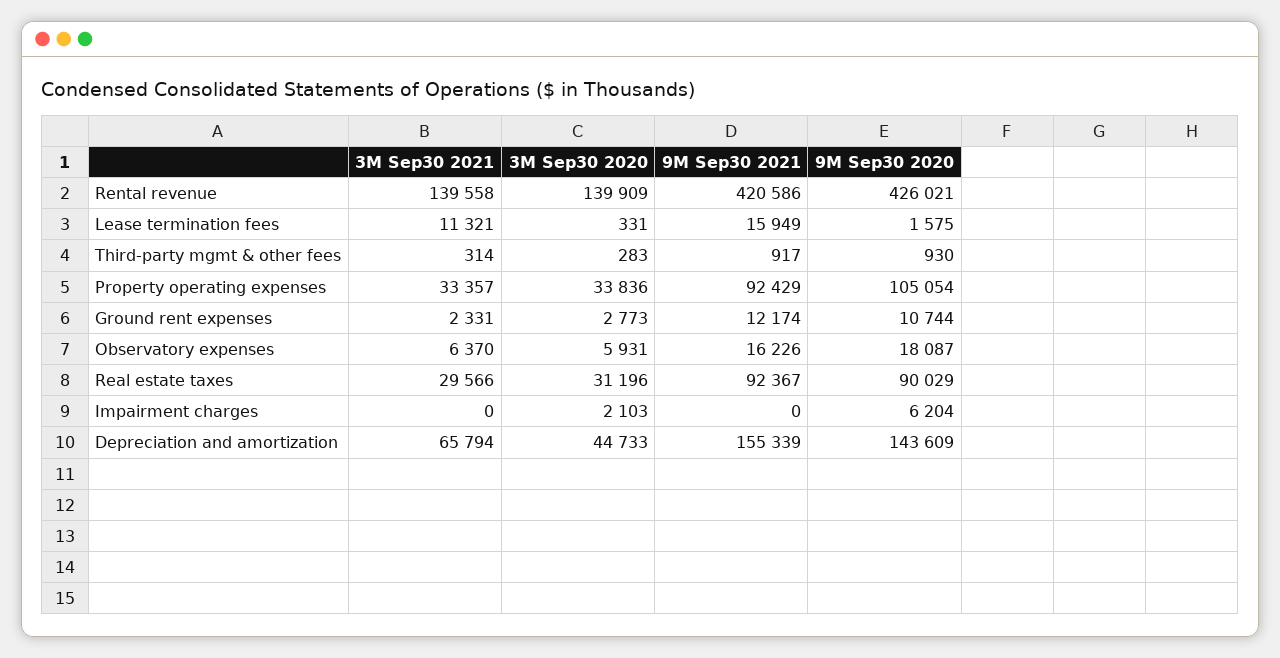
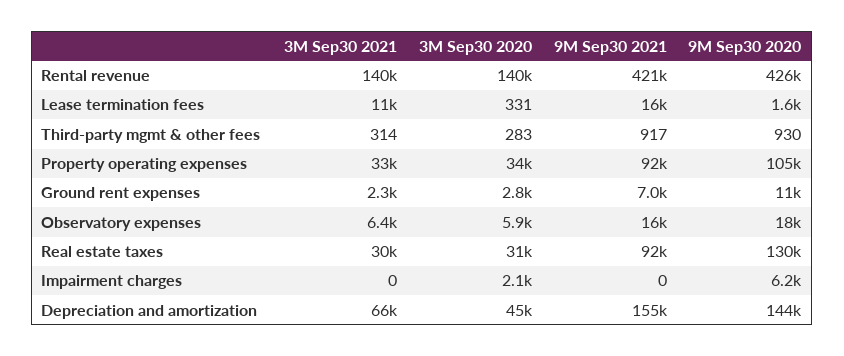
9M Sep30 2021, Ground rent expenses: 12174 -> 7000
9M Sep30 2020, Real estate taxes: 90029 -> 130000

